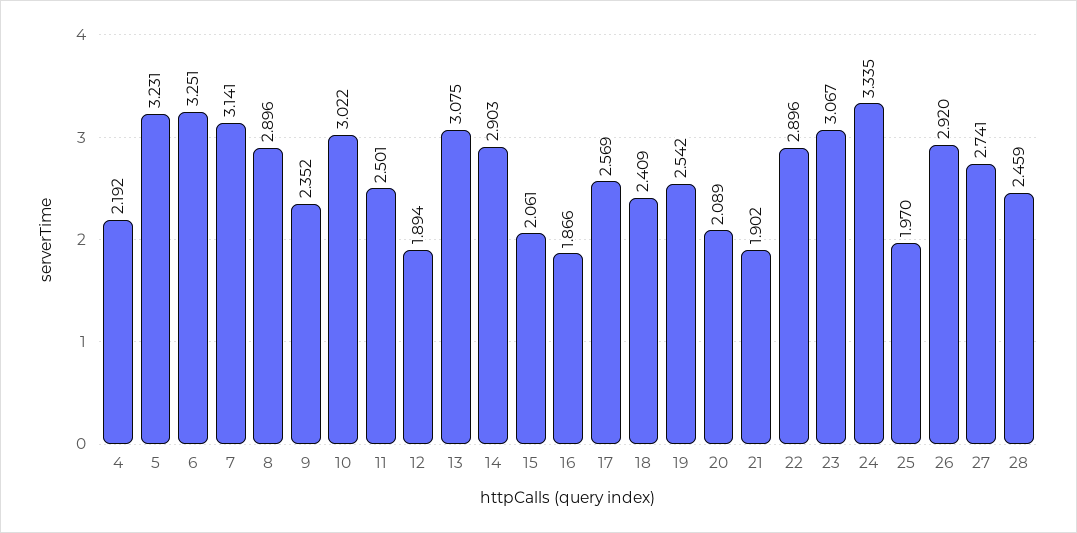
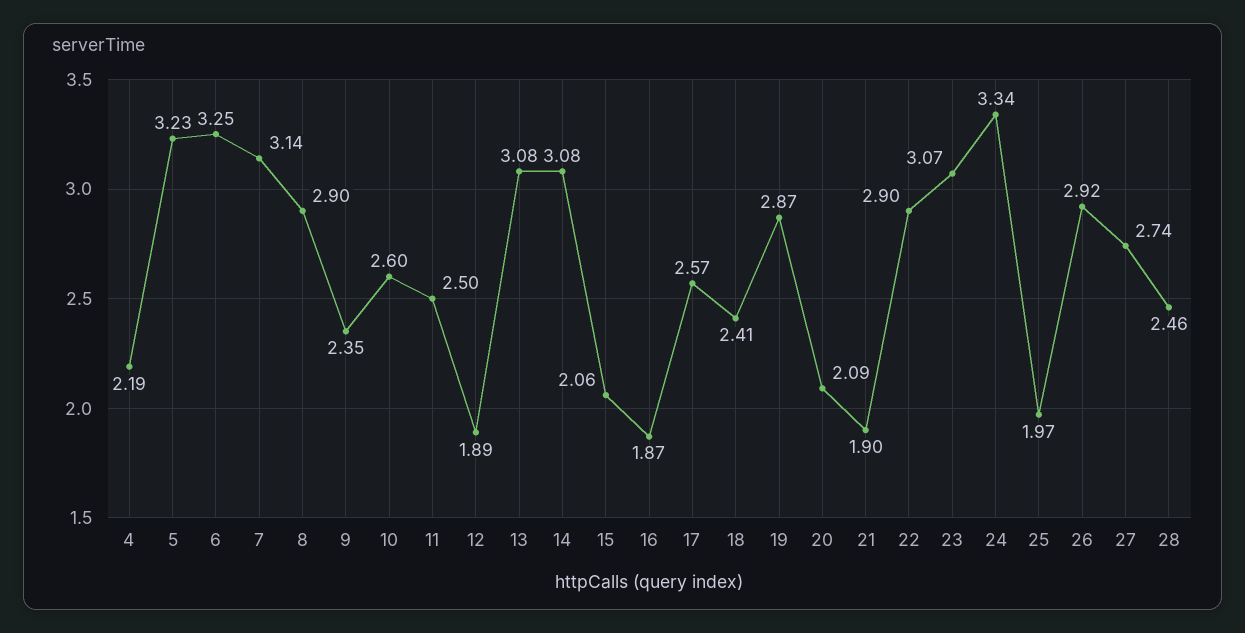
10: 3.022 -> 2.6
14: 2.903 -> 3.08
19: 2.542 -> 2.87

